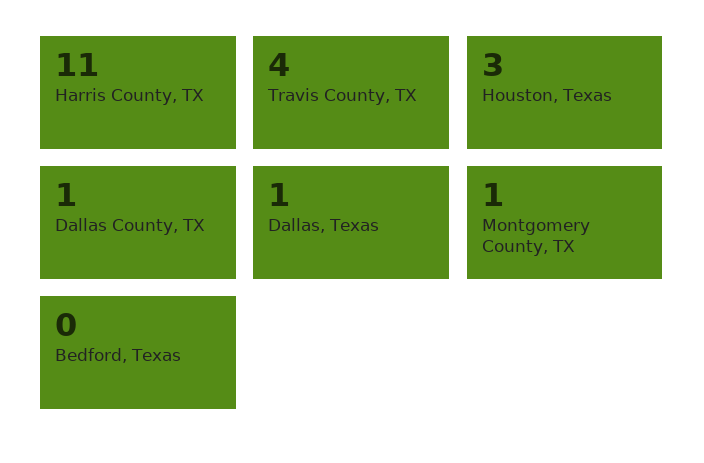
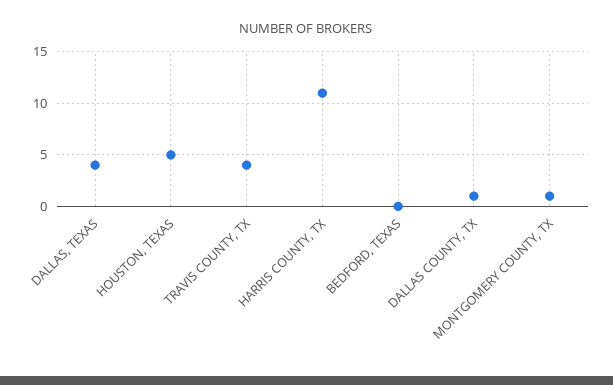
Houston, Texas: 3 -> 5
Dallas, Texas: 1 -> 4

